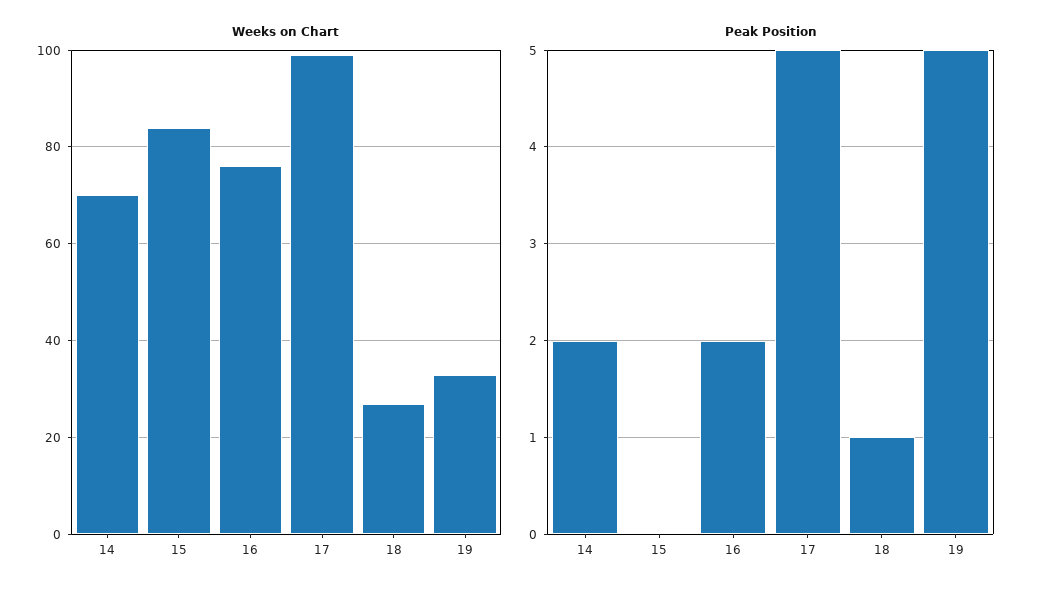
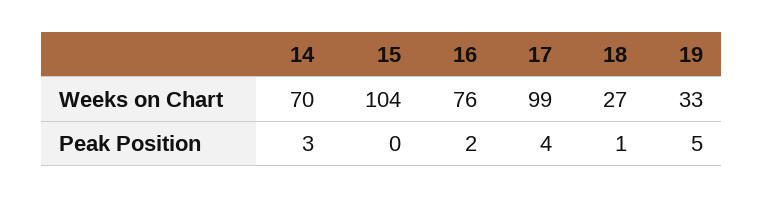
Weeks on Chart, 15: 85 -> 104
Peak Position, 14: 2 -> 3
Peak Position, 17: 5 -> 4

